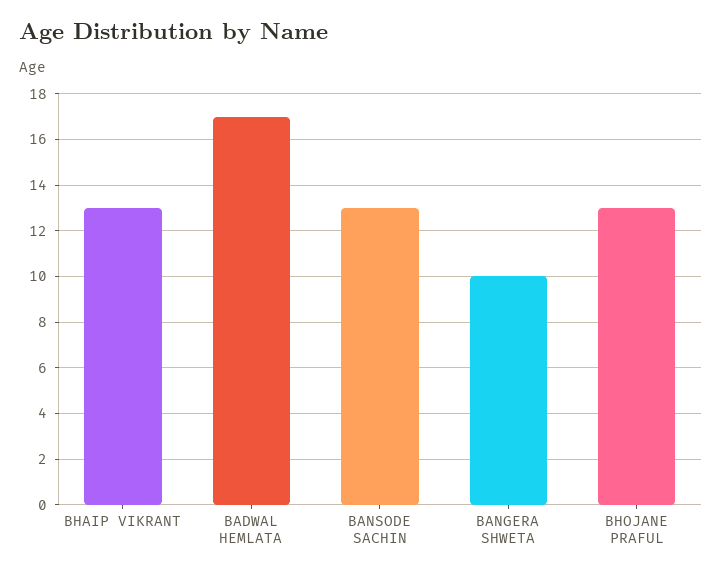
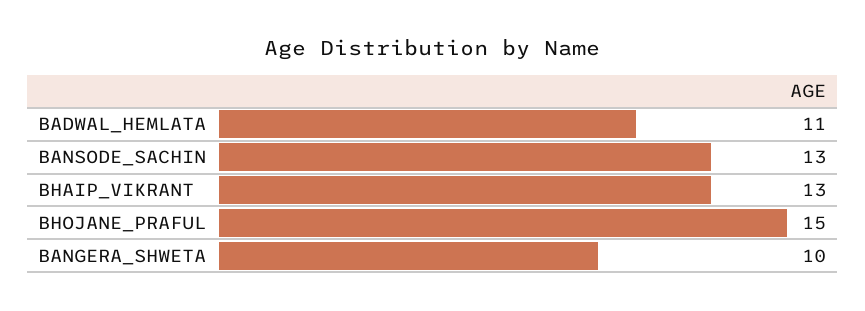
BADWAL HEMLATA: 17 -> 11
BHOJANE PRAFUL: 13 -> 15

